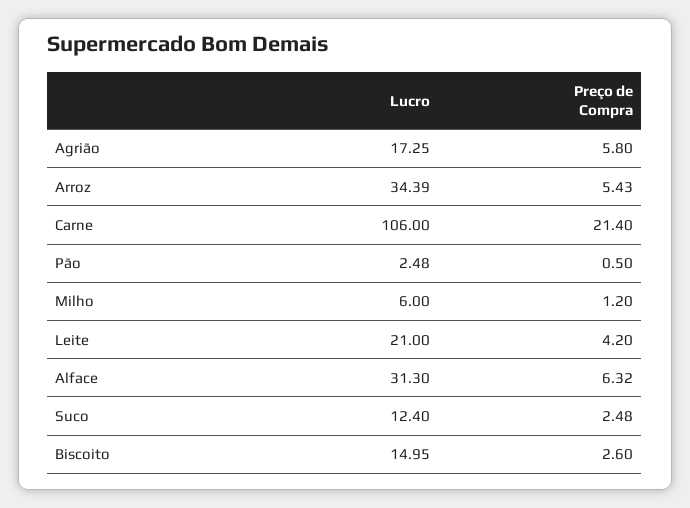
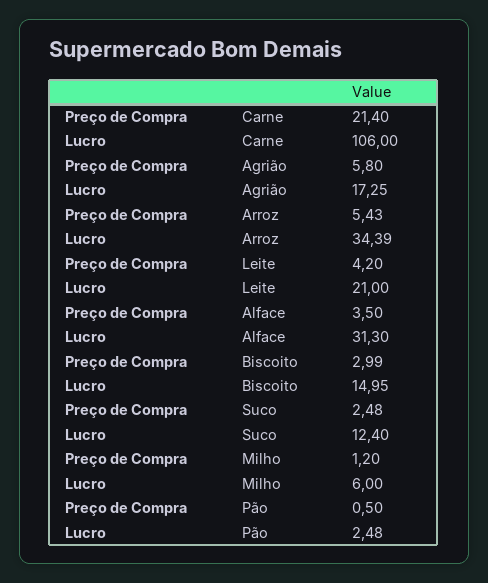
Preço de Compra, Alface: 6.32 -> 3.5
Preço de Compra, Biscoito: 2.6 -> 2.99

